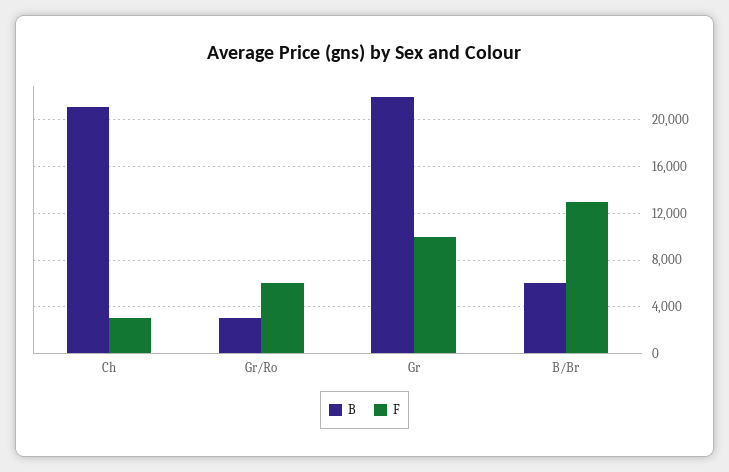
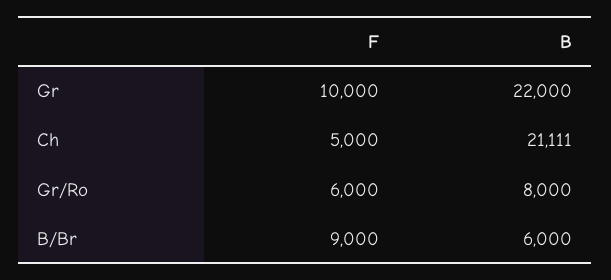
F, Ch: 3000 -> 5000
B, Gr/Ro: 3000 -> 8000
F, B/Br: 13000 -> 9000

